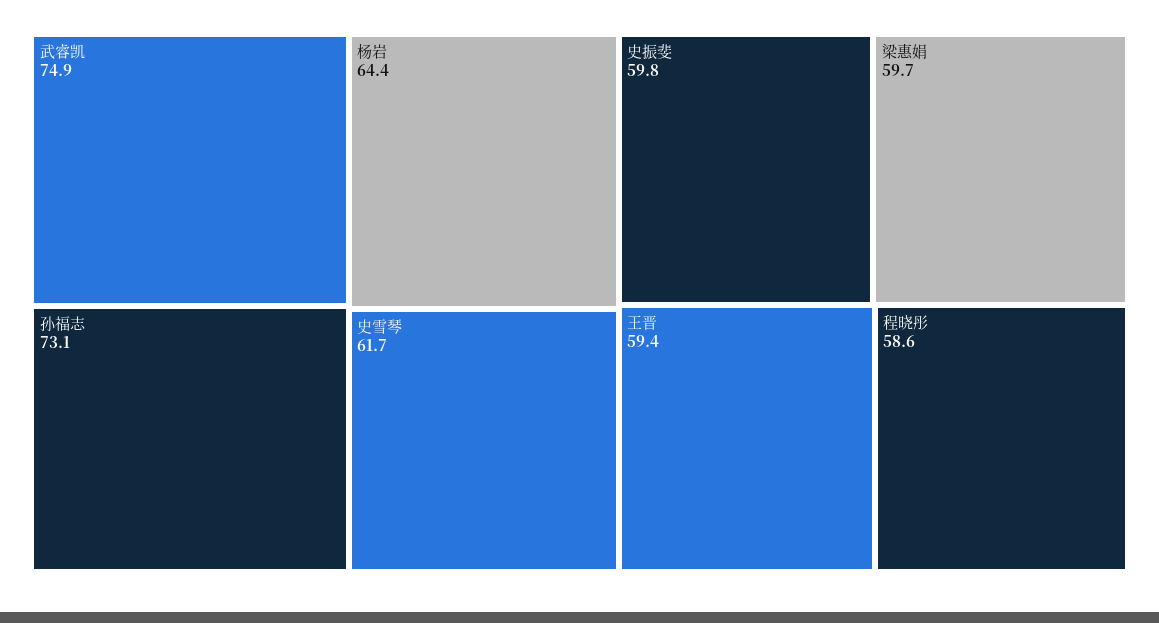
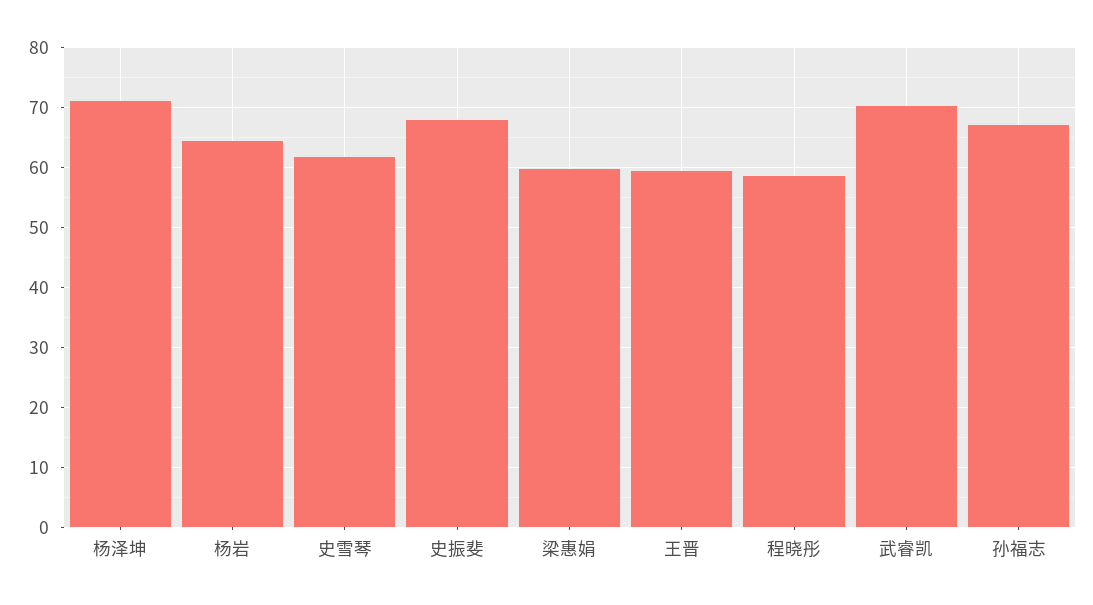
武睿凯: 74.9 -> 70
孙福志: 73.1 -> 67
史振斐: 59.8 -> 68
杨泽坤: none -> 71

